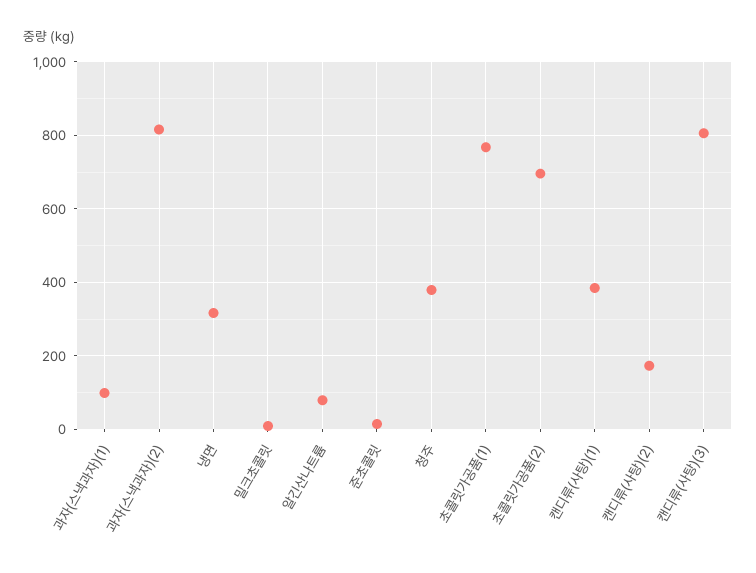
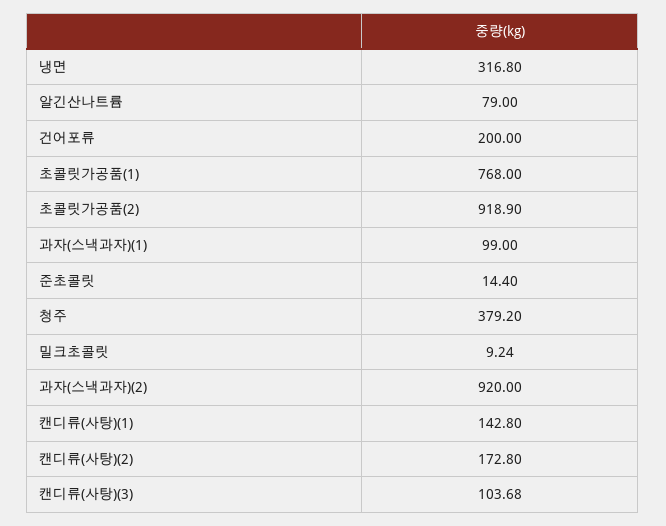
과자(스낵과자)(2): 820 -> 920
초콜릿가공품(2): 700 -> 918.9
캔디류(사탕)(1): 380 -> 142.8
캔디류(사탕)(3): 800 -> 103.68
건어포류: none -> 200

